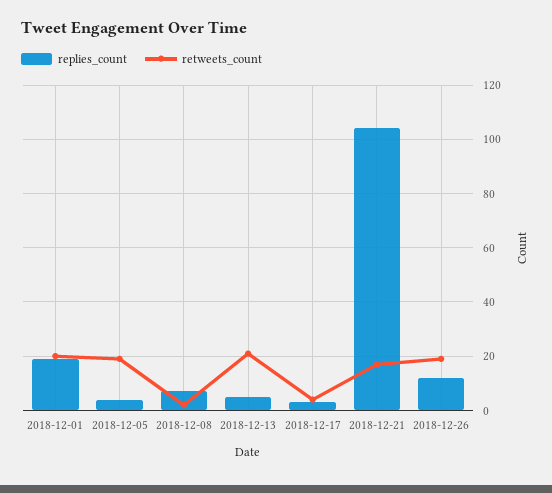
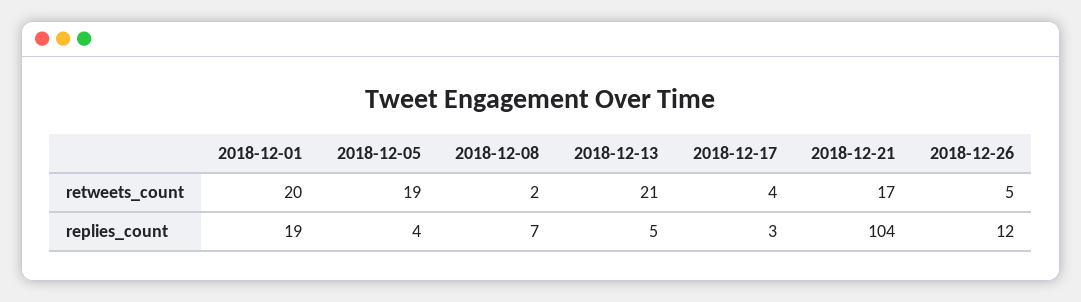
retweets_count, 2018-12-26: 20 -> 5

